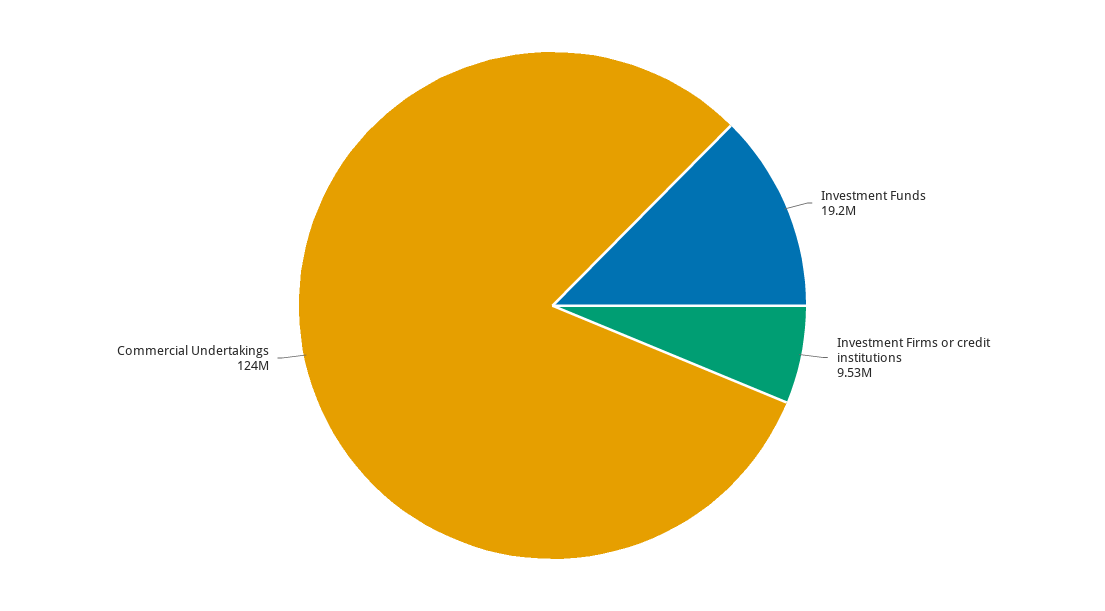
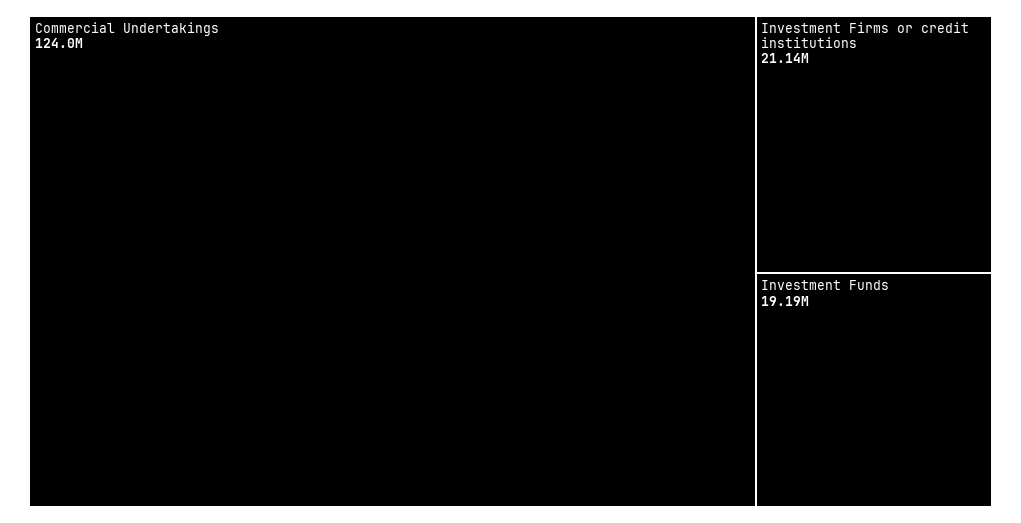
Investment Firms or credit institutions: 9530000 -> 21140000

